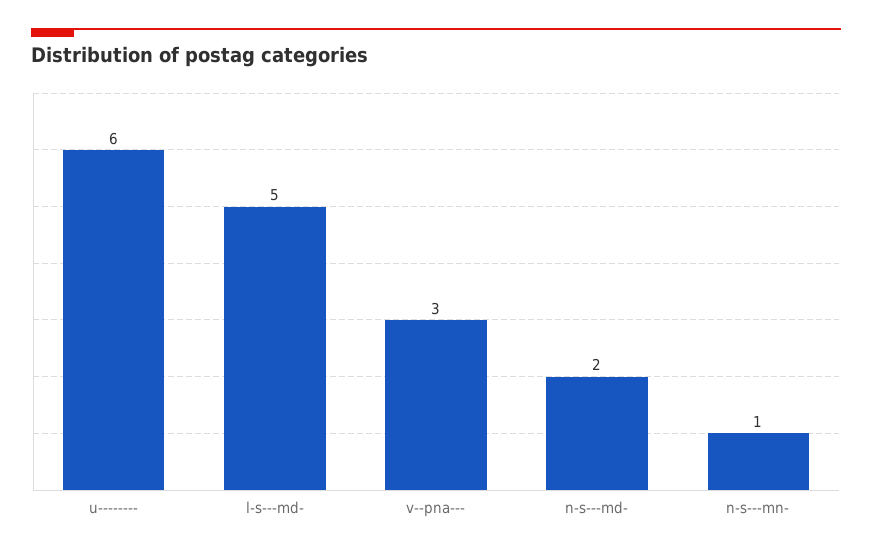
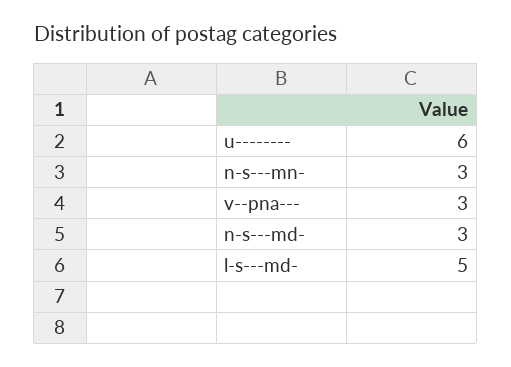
n-s---md-: 2 -> 3
n-s---mn-: 1 -> 3

